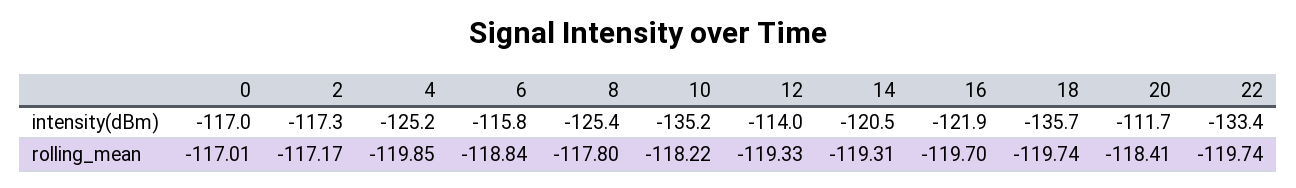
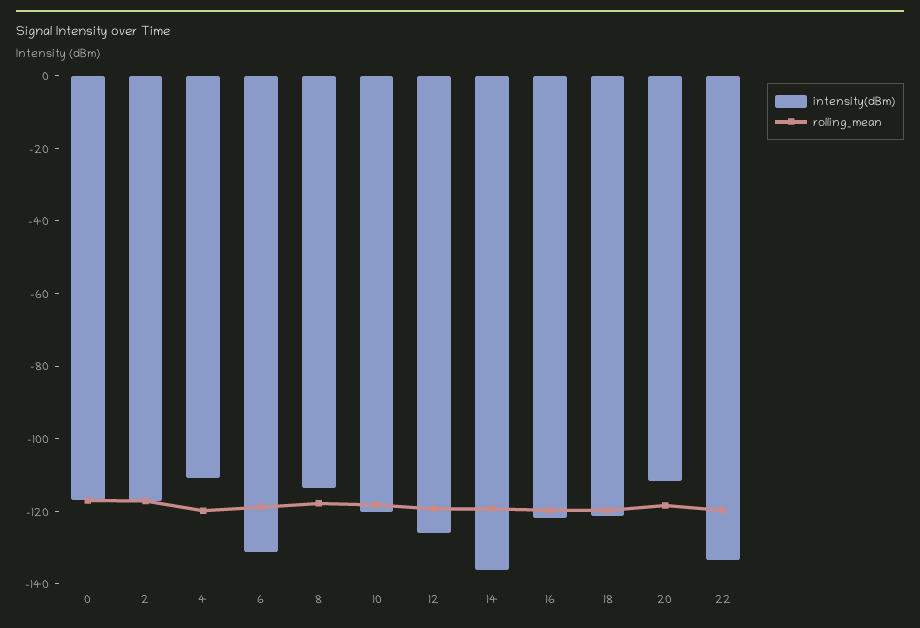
intensity(dBm), 4: -125.2 -> -110
intensity(dBm), 6: -115.8 -> -130
intensity(dBm), 8: -125.4 -> -115
intensity(dBm), 10: -135.2 -> -120
intensity(dBm), 12: -114 -> -125
intensity(dBm), 14: -120.5 -> -135
intensity(dBm), 18: -135.7 -> -120

